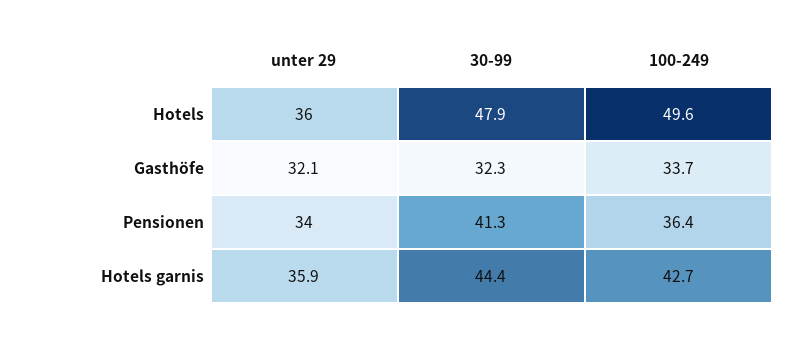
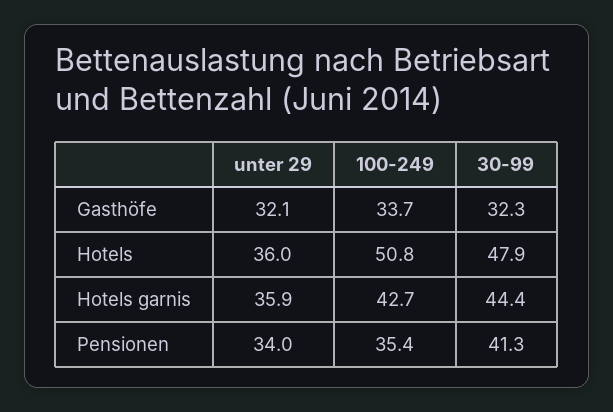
100-249, Hotels: 49.6 -> 50.8
100-249, Pensionen: 36.4 -> 35.4

